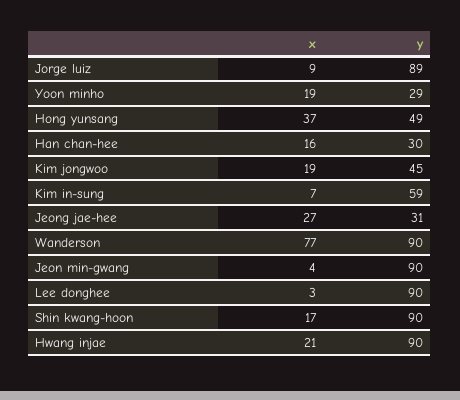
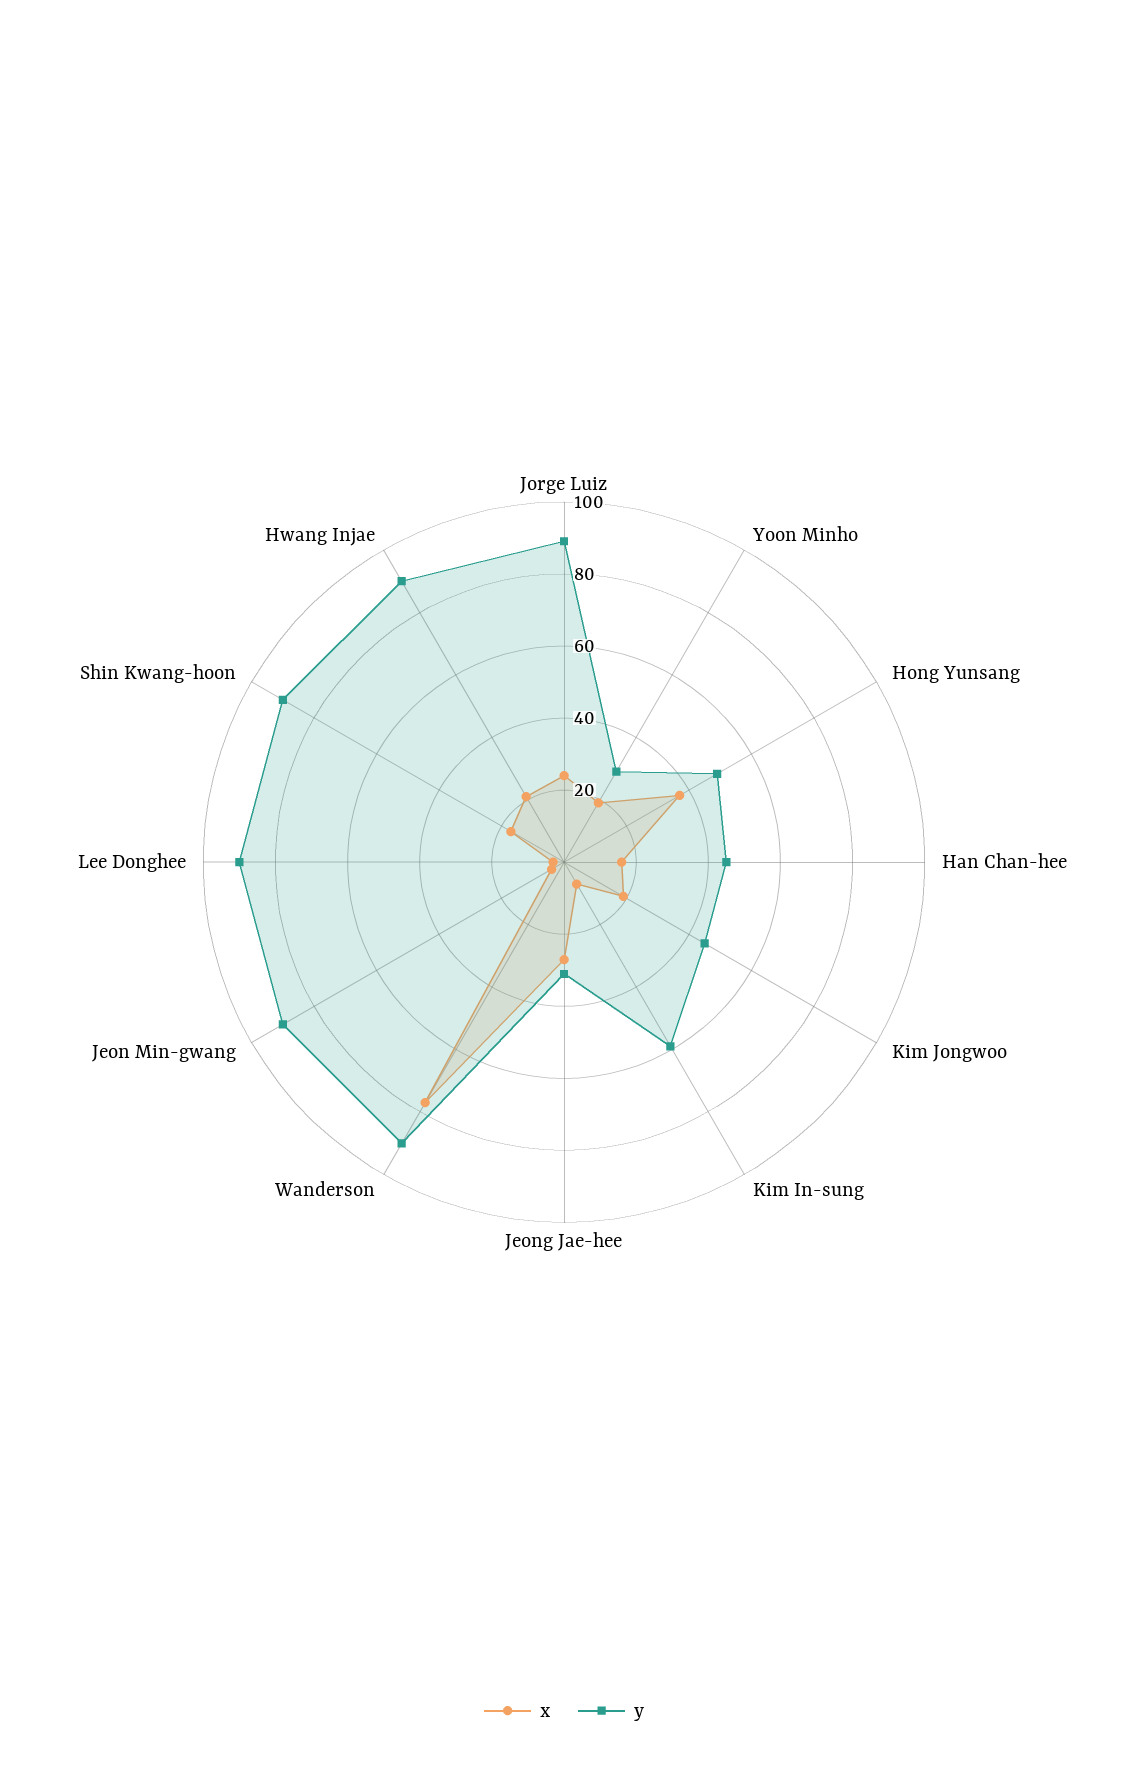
x, Jorge luiz: 9 -> 25
y, Han chan-hee: 30 -> 45

